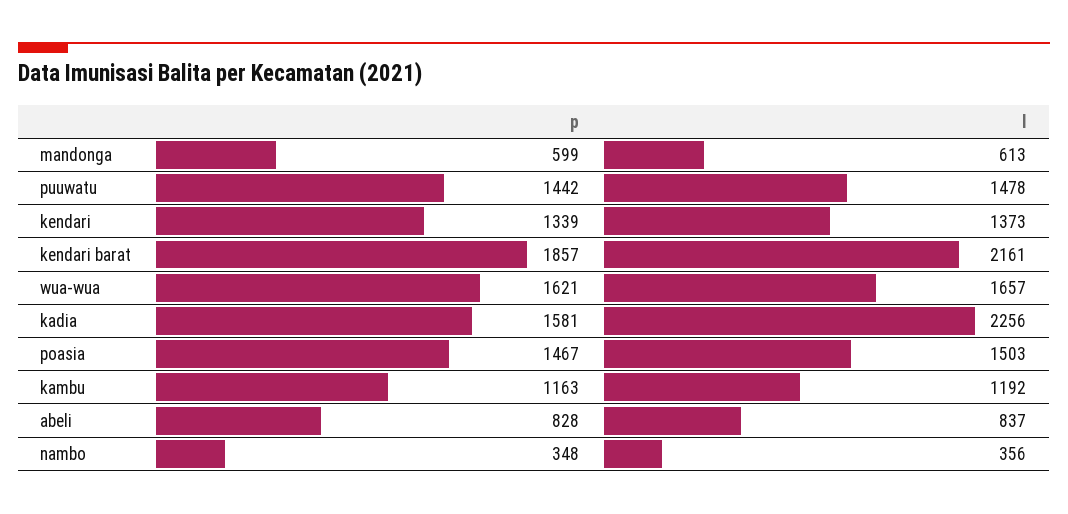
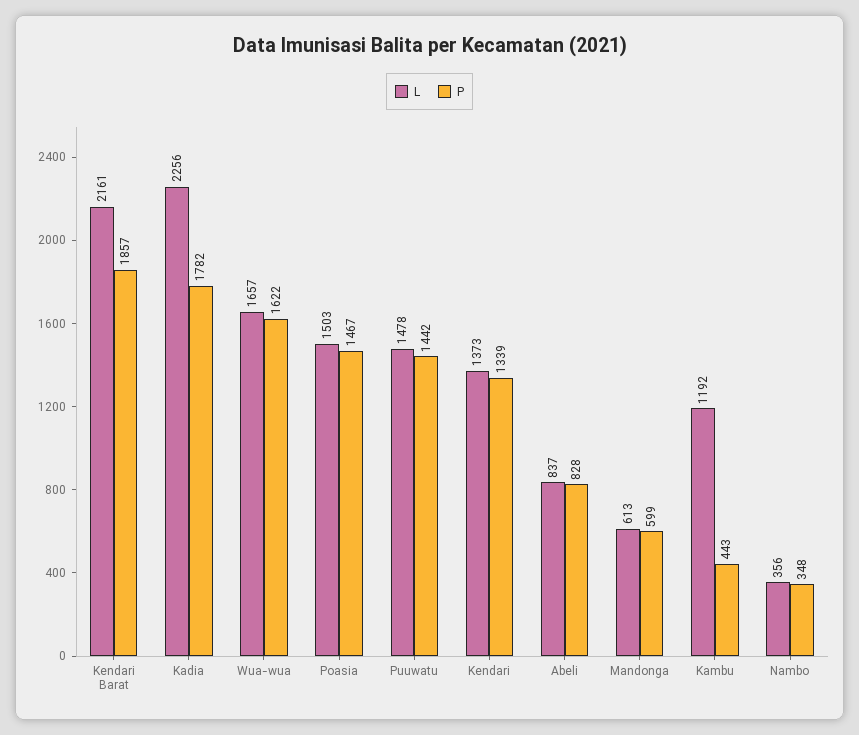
p, wua-wua: 1621 -> 1622
p, kadia: 1581 -> 1782
p, kambu: 1163 -> 443

